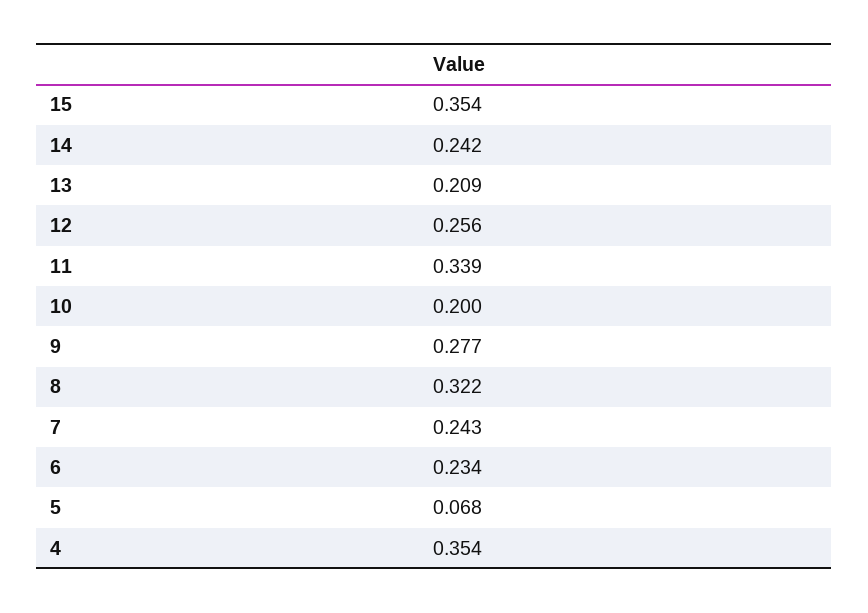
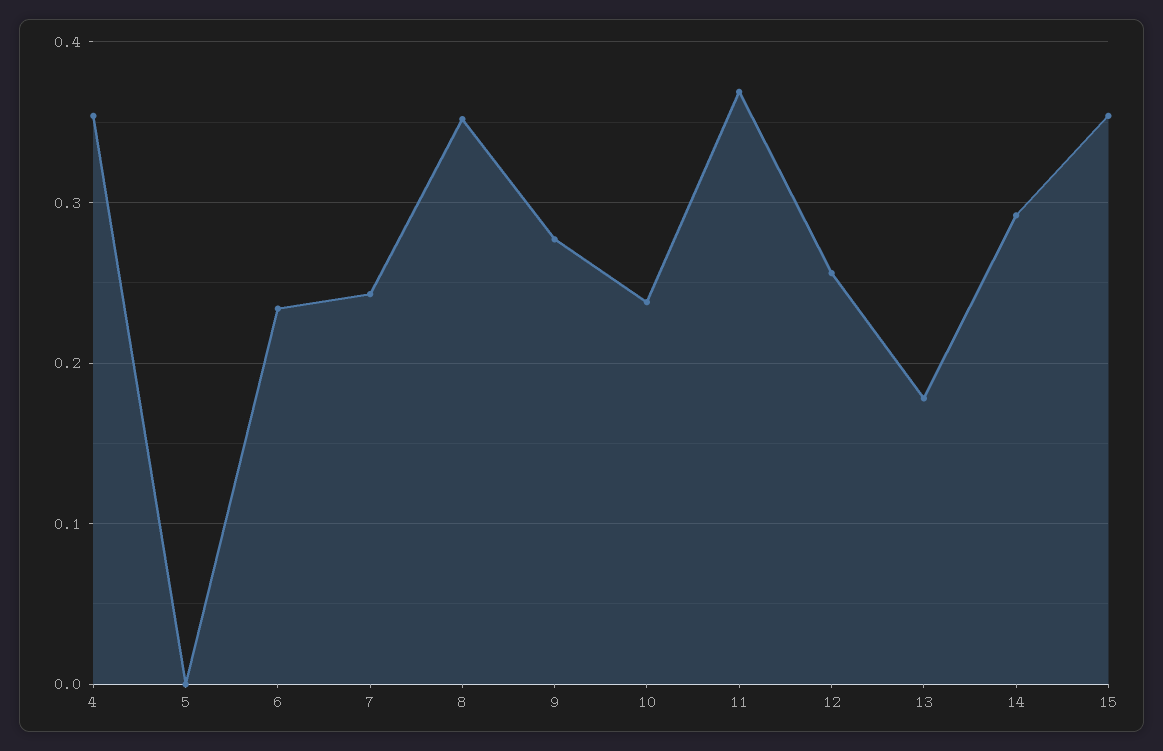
14: 0.242 -> 0.29
13: 0.209 -> 0.18
11: 0.339 -> 0.37
10: 0.2 -> 0.24
8: 0.322 -> 0.35
5: 0.068 -> 0

